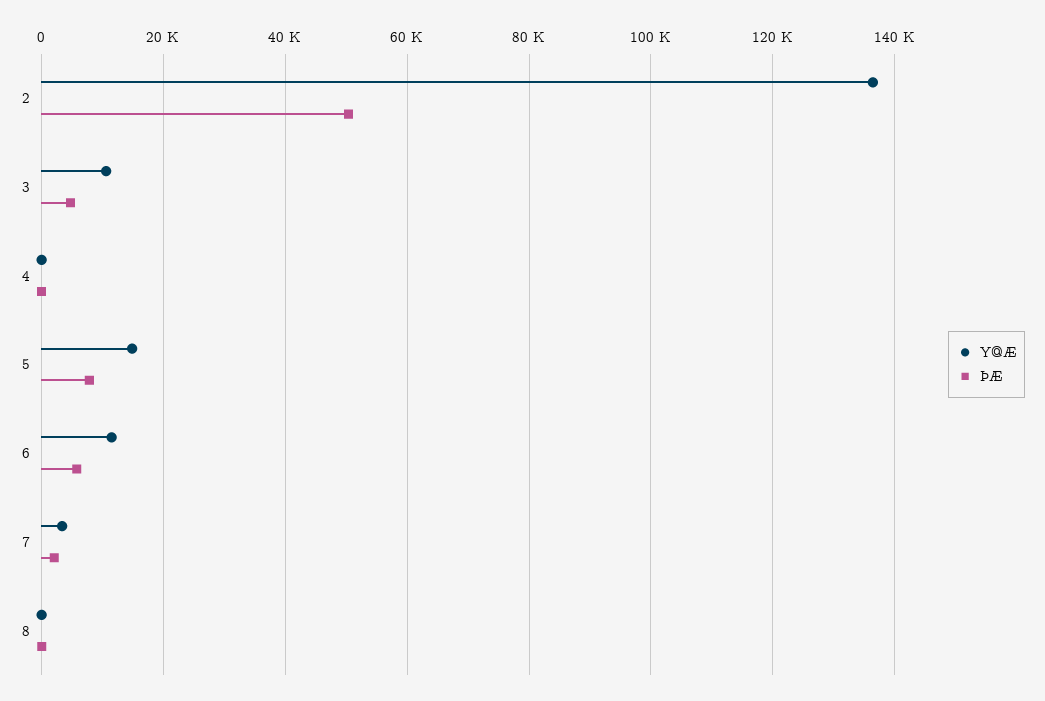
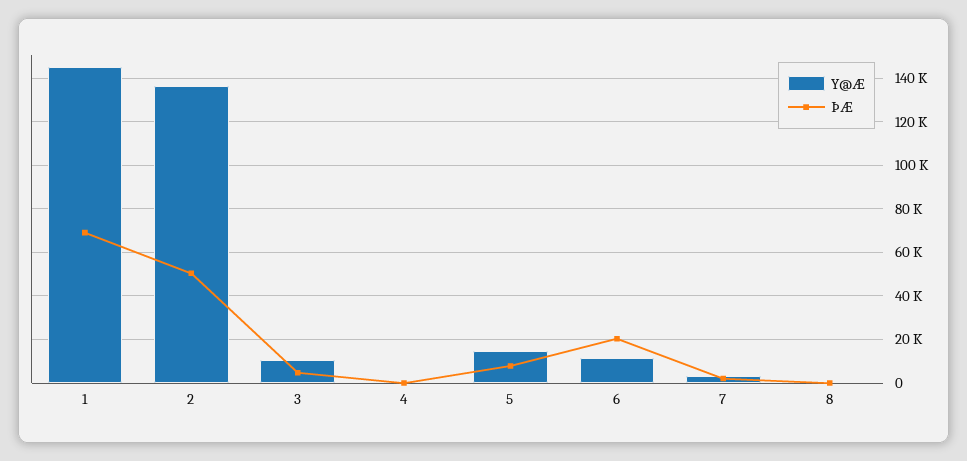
ÞÆ, 6: 6000 -> 20000
Y@Æ, 1: none -> 145000
ÞÆ, 1: none -> 70000

